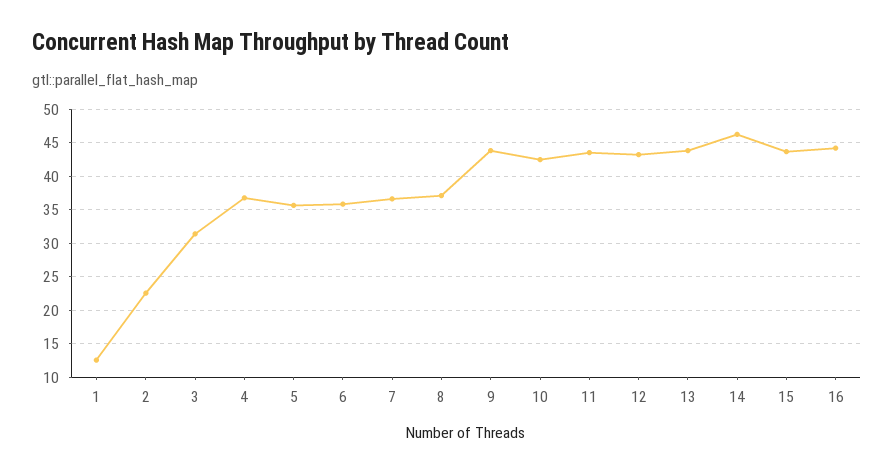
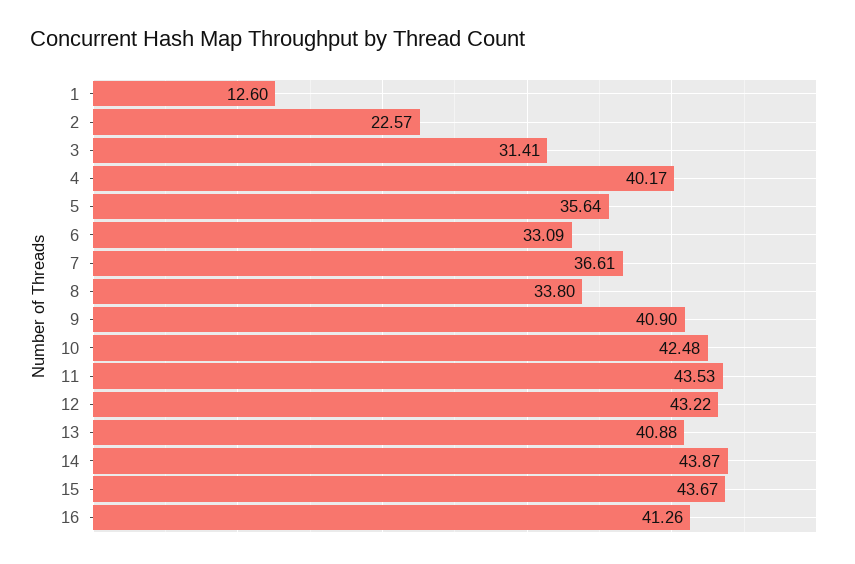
4: 37 -> 40.17
6: 36 -> 33.09
8: 37 -> 33.8
9: 44 -> 40.9
13: 44 -> 40.88
14: 46 -> 43.87
16: 44 -> 41.26

